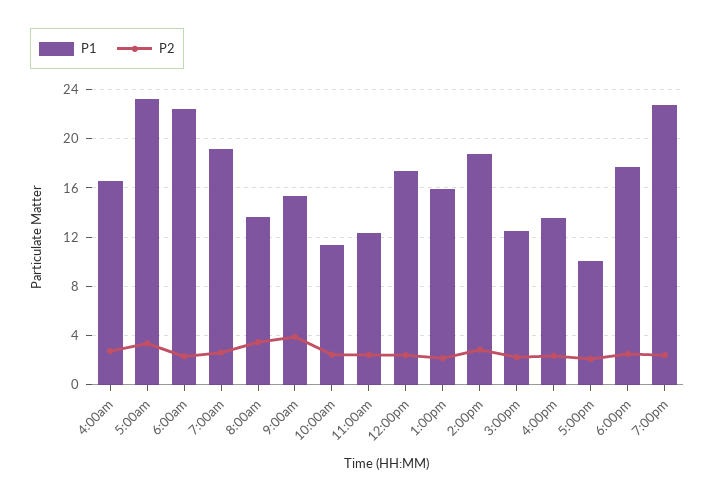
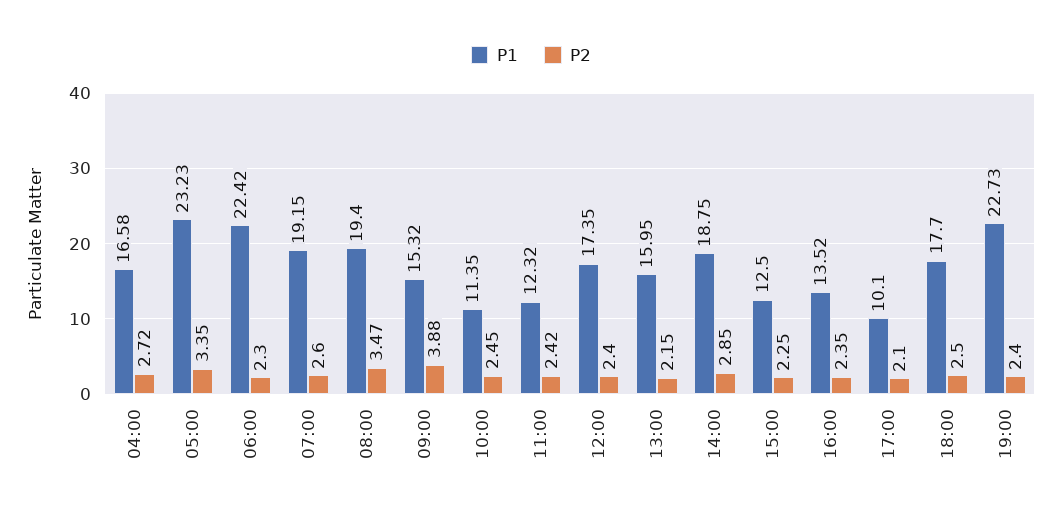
P1, 8:00am: 13.5 -> 19.4

